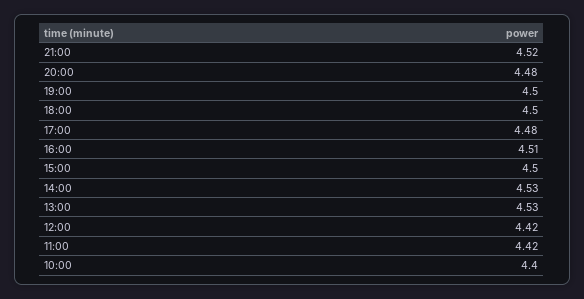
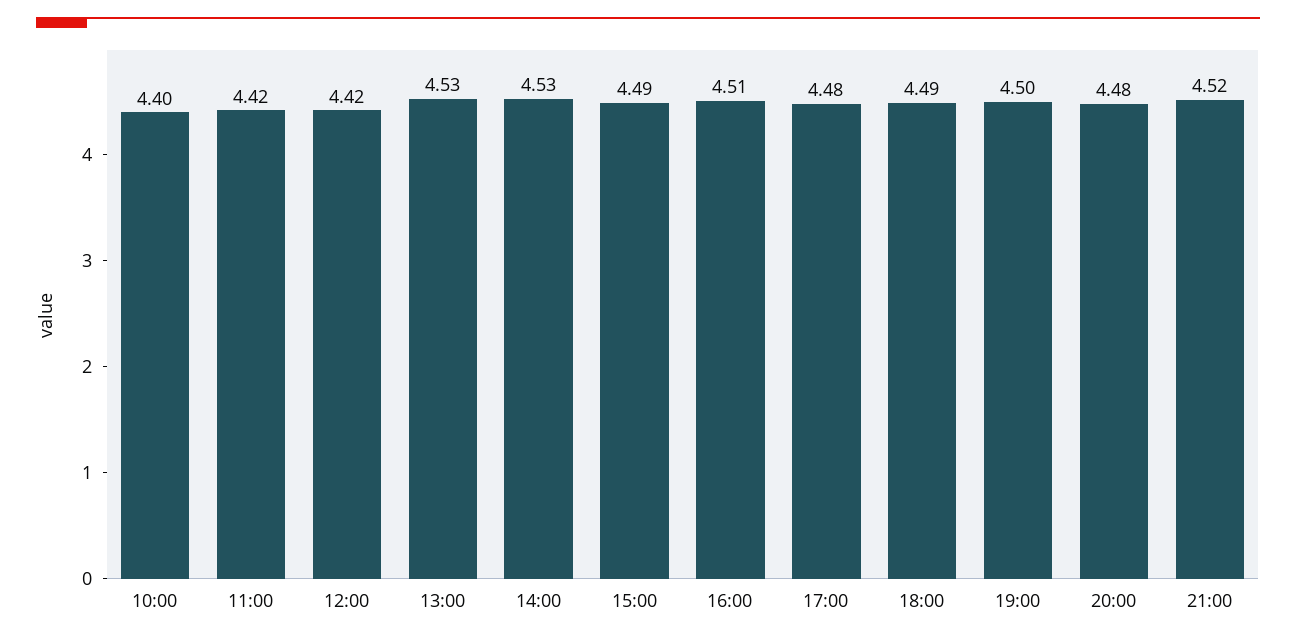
18:00: 4.5 -> 4.49
15:00: 4.5 -> 4.49

